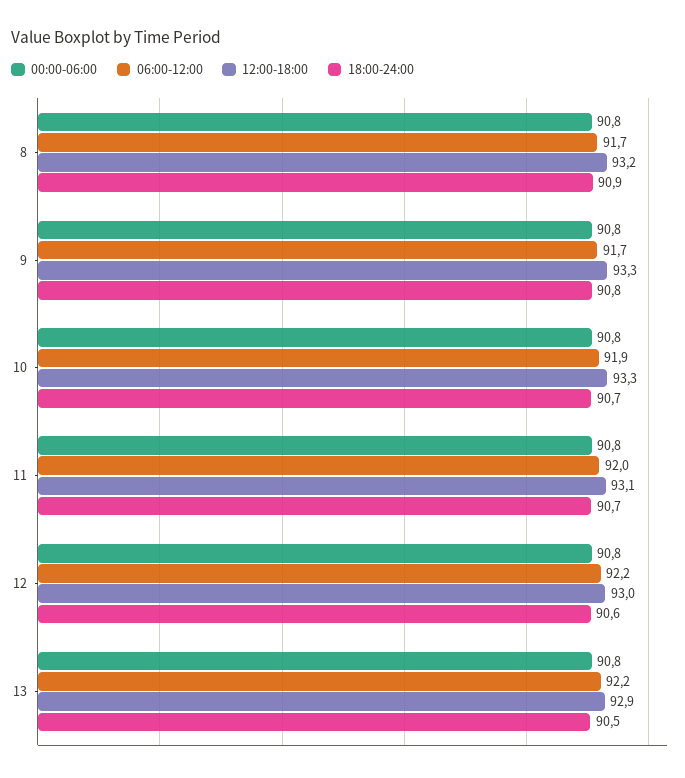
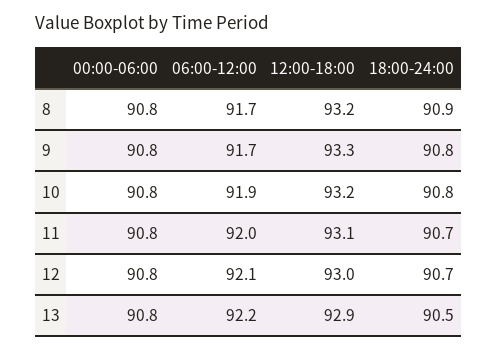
12:00-18:00, 10: 93.3 -> 93.2
18:00-24:00, 10: 90.7 -> 90.8
06:00-12:00, 12: 92.2 -> 92.1
18:00-24:00, 12: 90.6 -> 90.7

